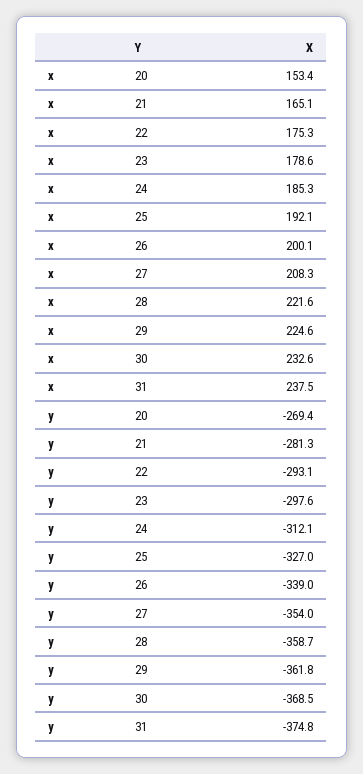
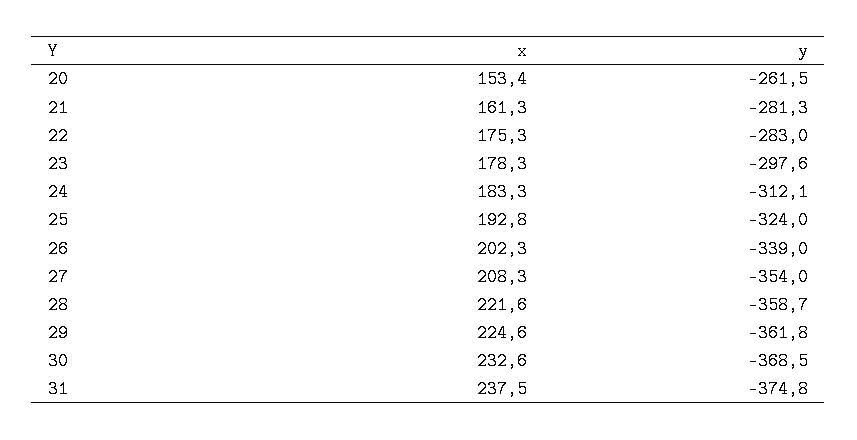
x, 21: 165.1 -> 161.3
x, 23: 178.6 -> 178.3
x, 24: 185.3 -> 183.3
x, 25: 192.1 -> 192.8
x, 26: 200.1 -> 202.3
y, 20: -269.4 -> -261.5
y, 22: -293.1 -> -283
y, 25: -327 -> -324

